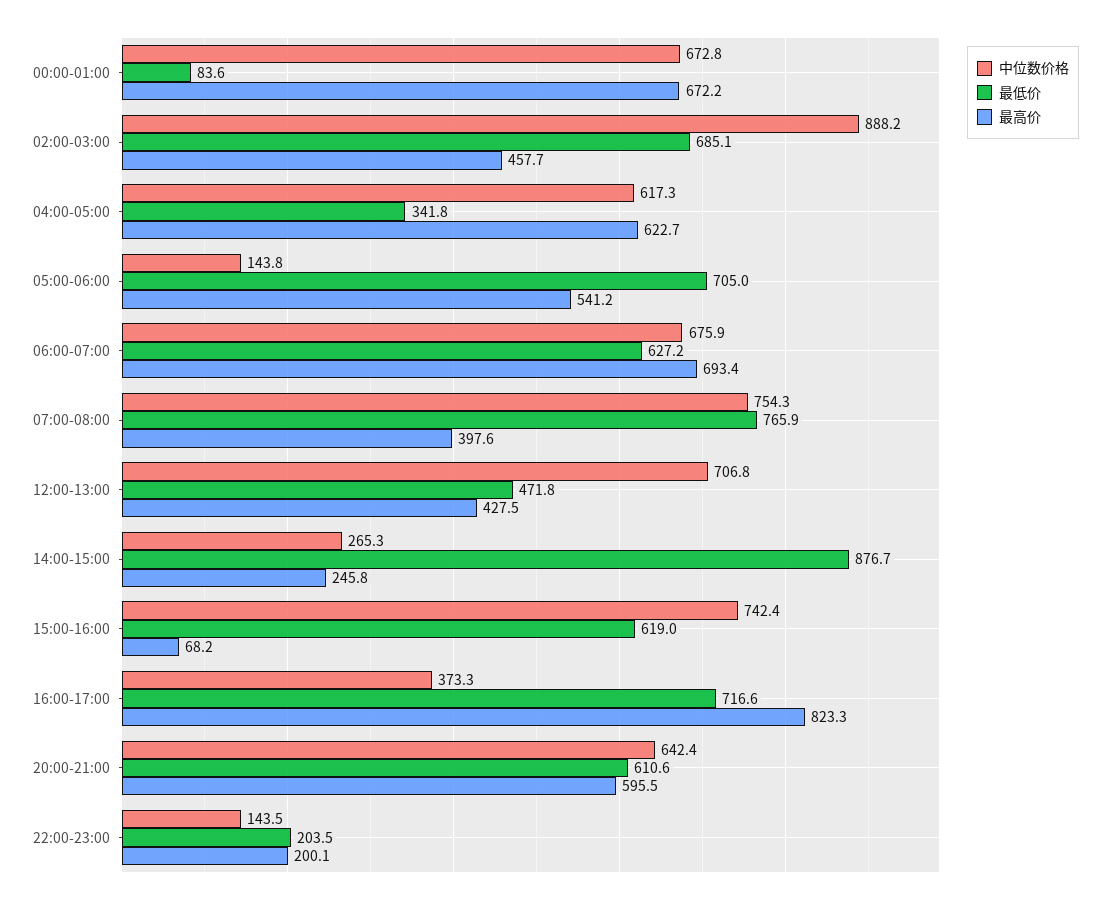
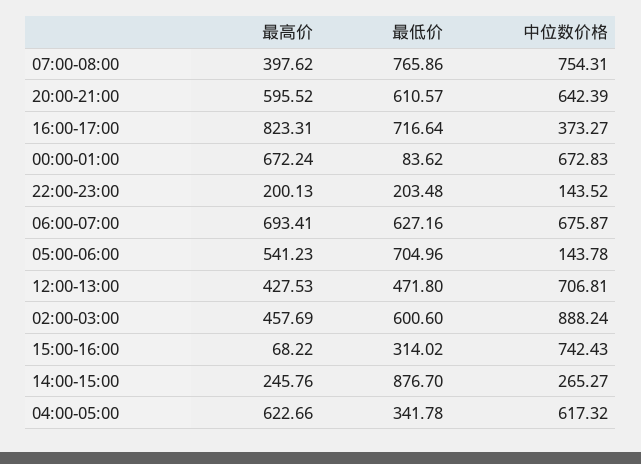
最低价, 02:00-03:00: 685.1 -> 600.6
最低价, 15:00-16:00: 619 -> 314.02

